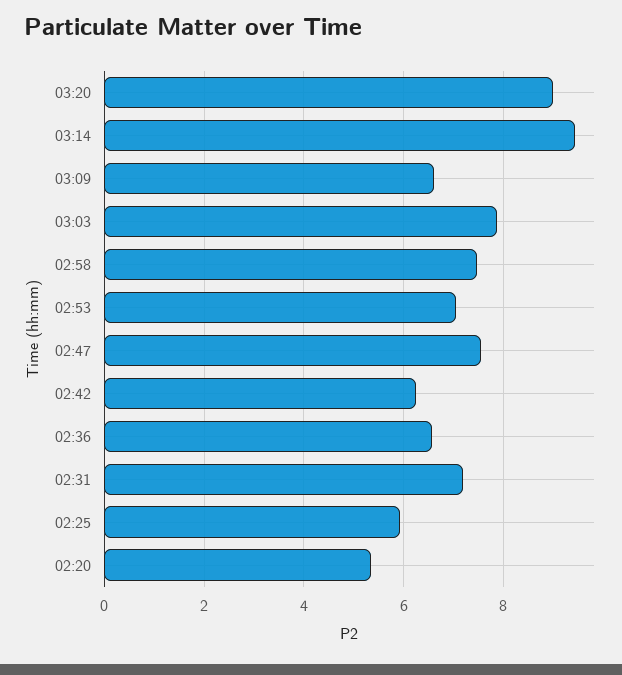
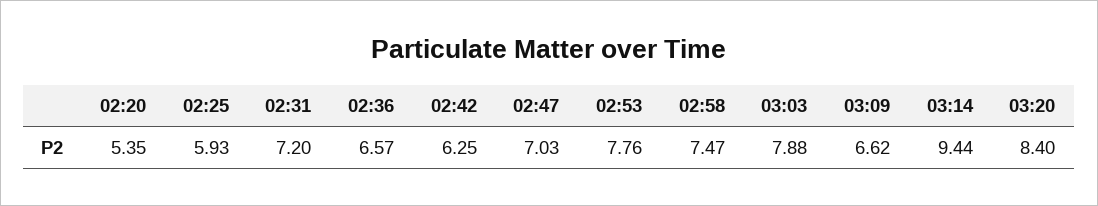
03:20: 9 -> 8.4
02:53: 7 -> 7.76
02:47: 7.6 -> 7.03

